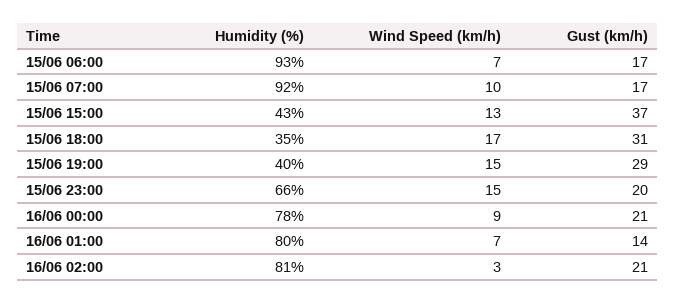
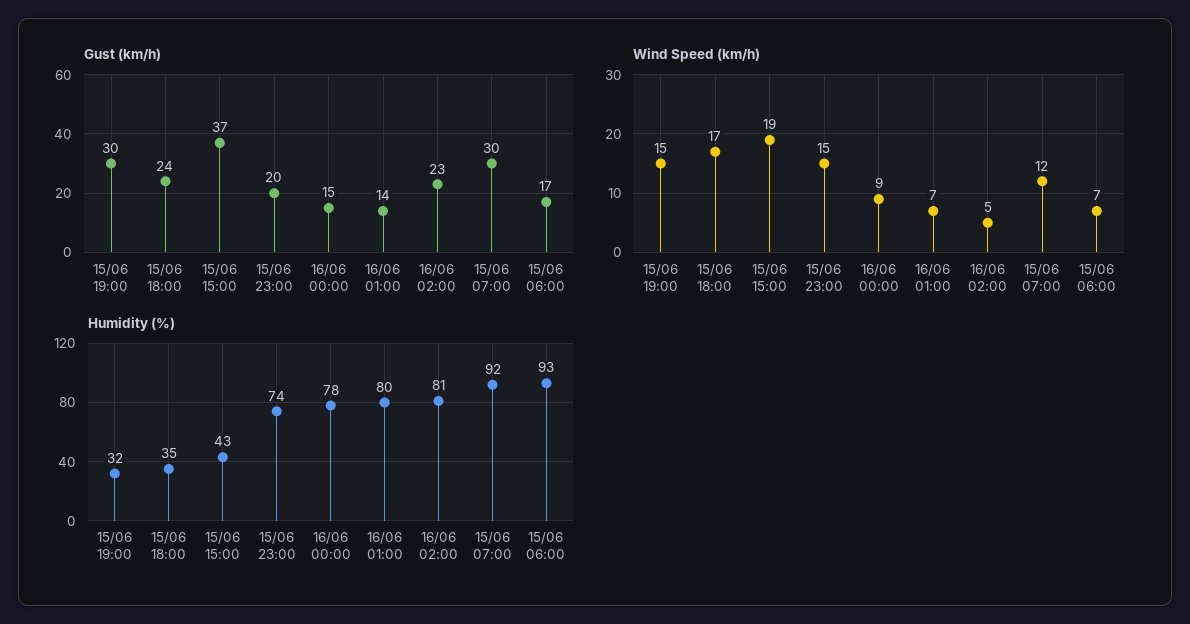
Wind Speed (km/h), 15/06 07:00: 10 -> 12
Gust (km/h), 15/06 07:00: 17 -> 30
Wind Speed (km/h), 15/06 15:00: 13 -> 19
Gust (km/h), 15/06 18:00: 31 -> 24
Humidity (%), 15/06 19:00: 40 -> 32
Gust (km/h), 15/06 19:00: 29 -> 30
Humidity (%), 15/06 23:00: 66 -> 74
Gust (km/h), 16/06 00:00: 21 -> 15
Wind Speed (km/h), 16/06 02:00: 3 -> 5
Gust (km/h), 16/06 02:00: 21 -> 23

